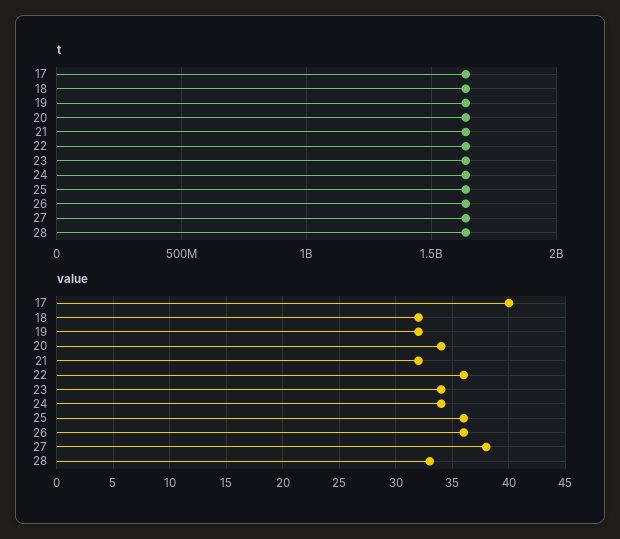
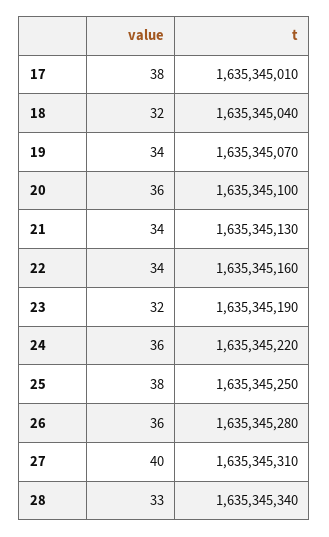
value, 17: 40 -> 38
value, 19: 32 -> 34
value, 20: 34 -> 36
value, 21: 32 -> 34
value, 22: 36 -> 34
value, 23: 34 -> 32
value, 24: 34 -> 36
value, 25: 36 -> 38
value, 27: 38 -> 40

